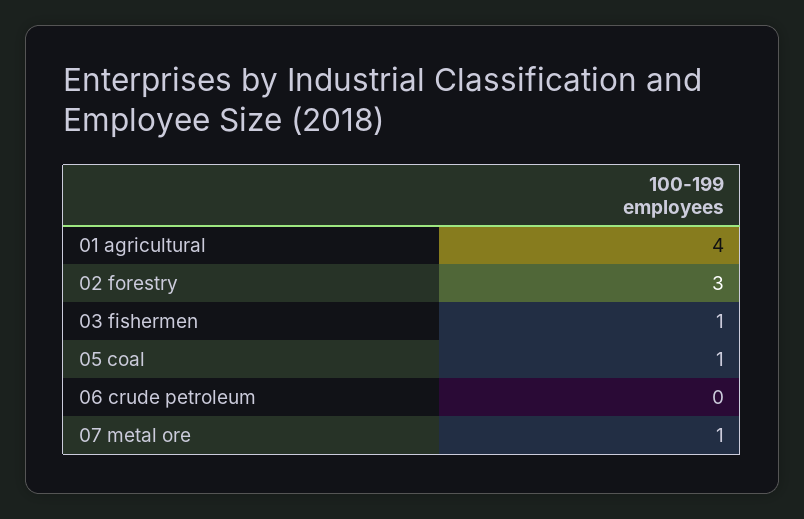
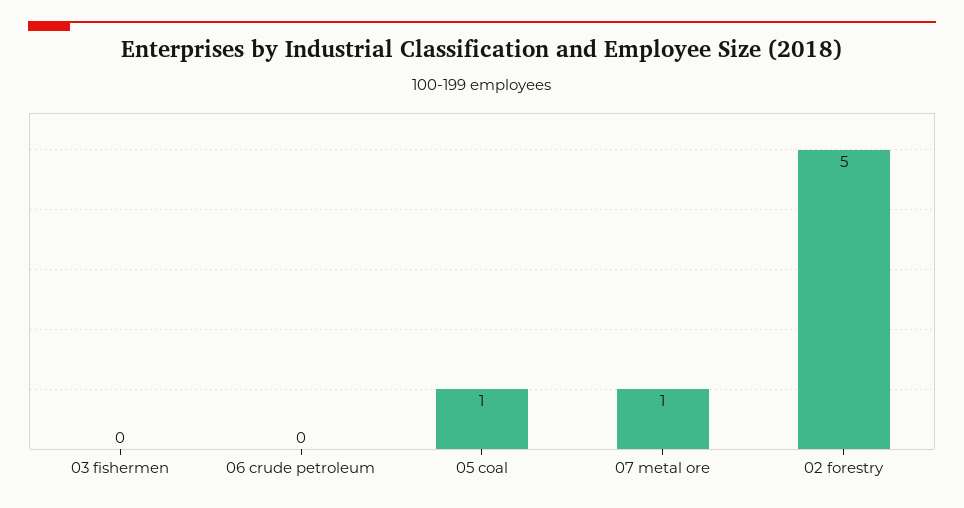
01 agricultural: 4 -> none
02 forestry: 3 -> 5
03 fishermen: 1 -> 0

